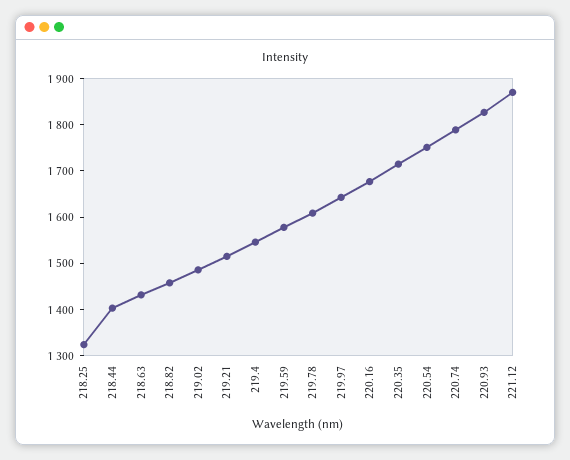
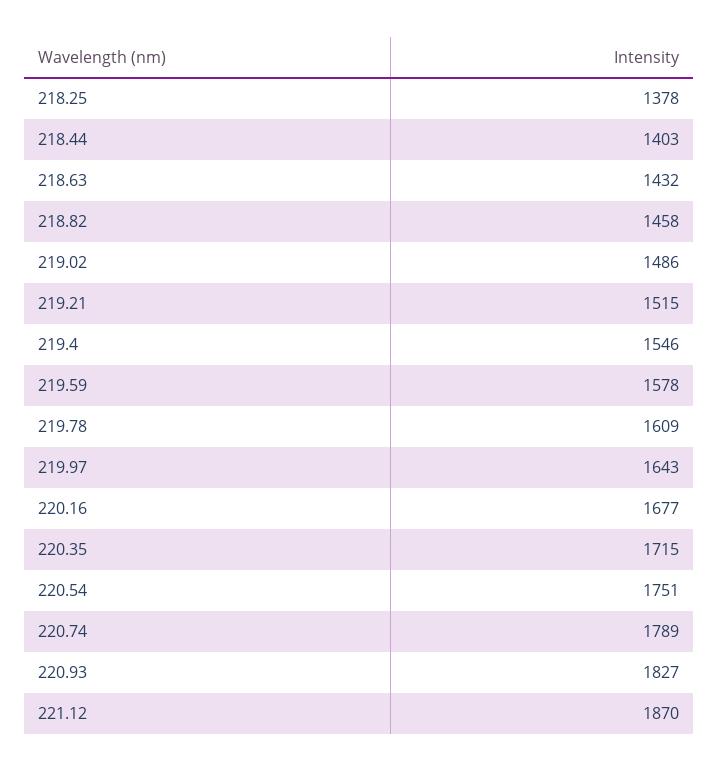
218.25: 1320 -> 1378

